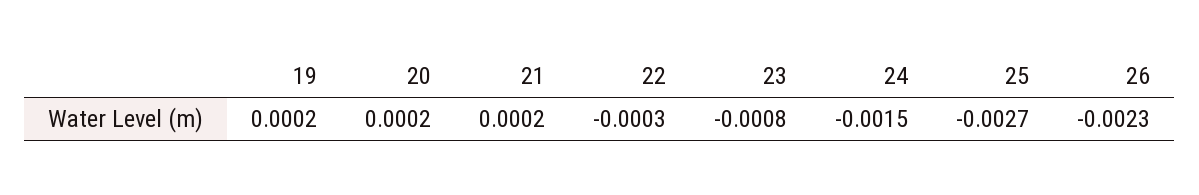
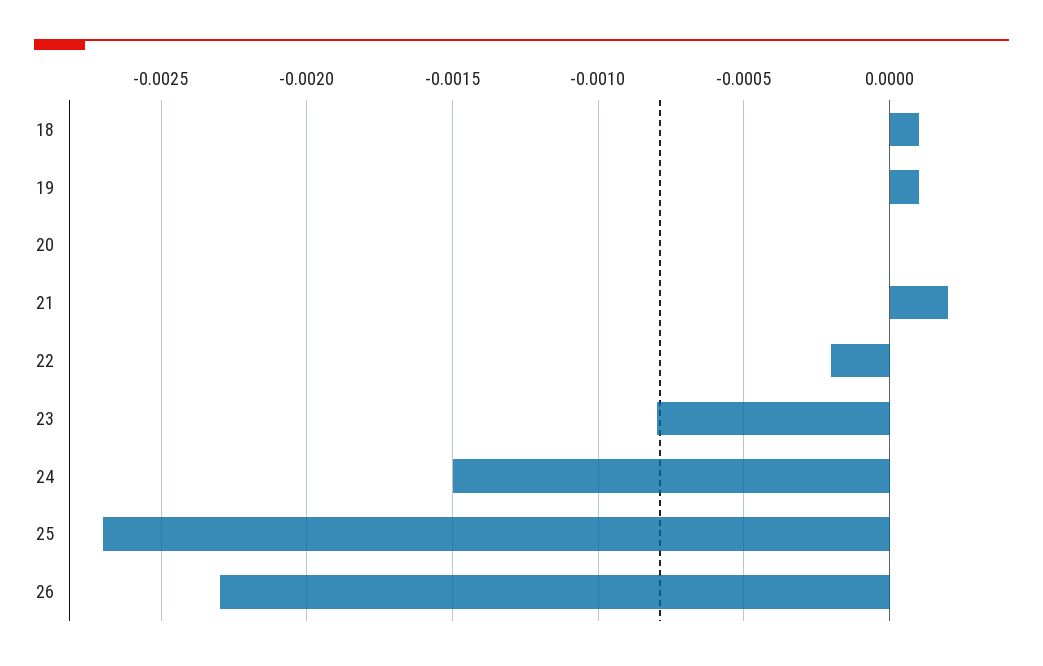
19: 0.0002 -> 0.0001
20: 0.0002 -> 0
22: -0.0003 -> -0.0002
18: none -> 0.0001

